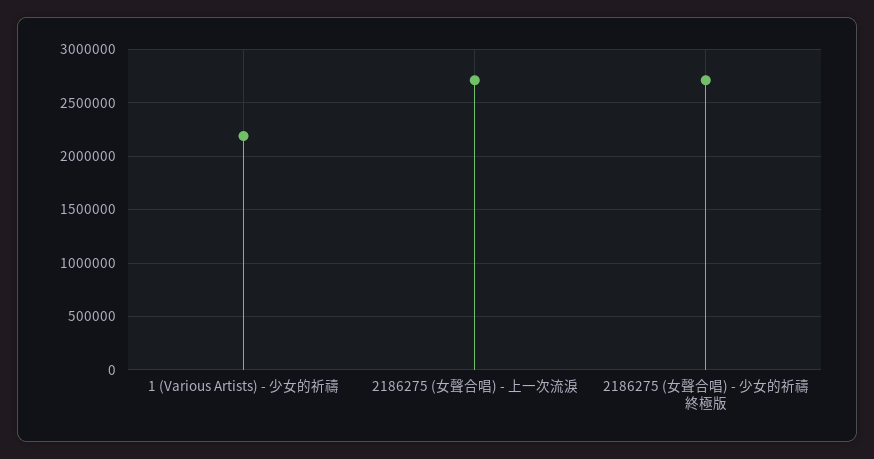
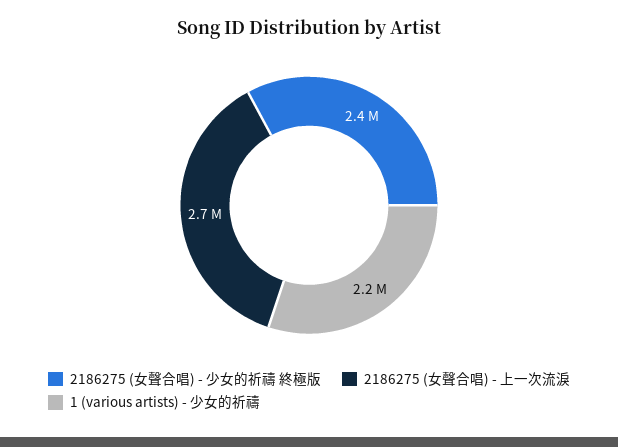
2186275 (女聲合唱) - 少女的祈禱 終極版: 2700000 -> 2400000

